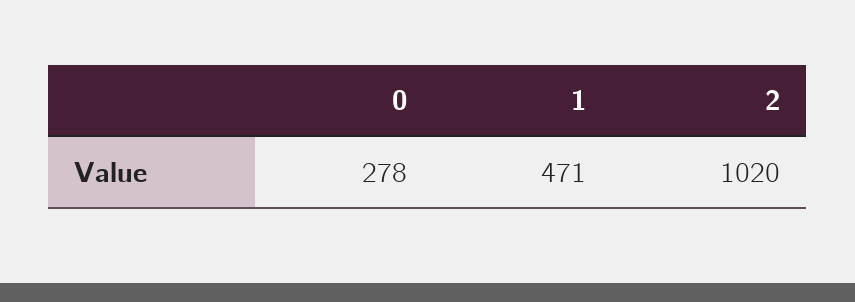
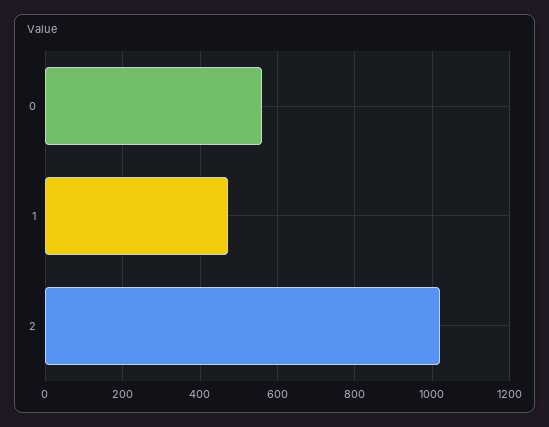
0: 278 -> 560

